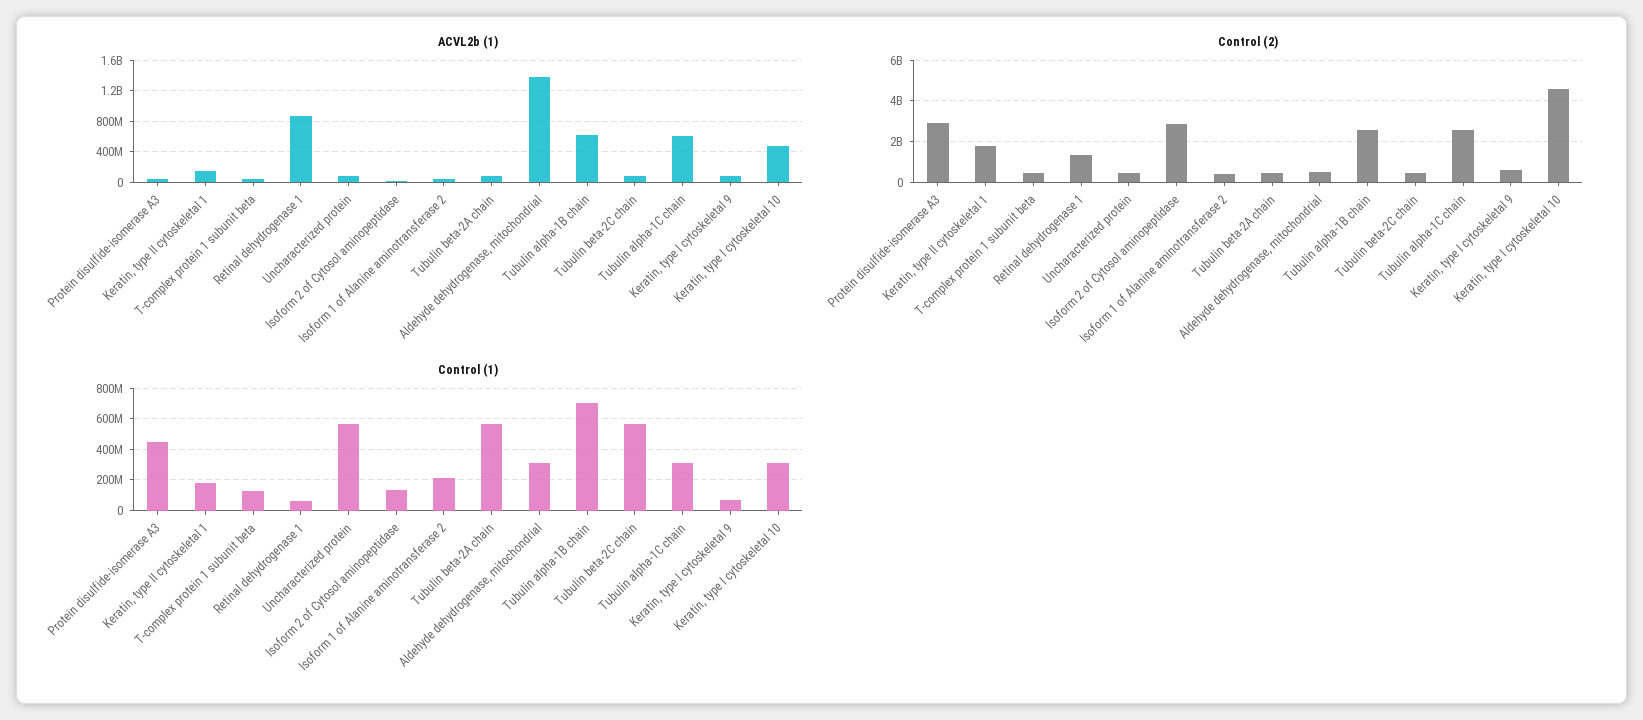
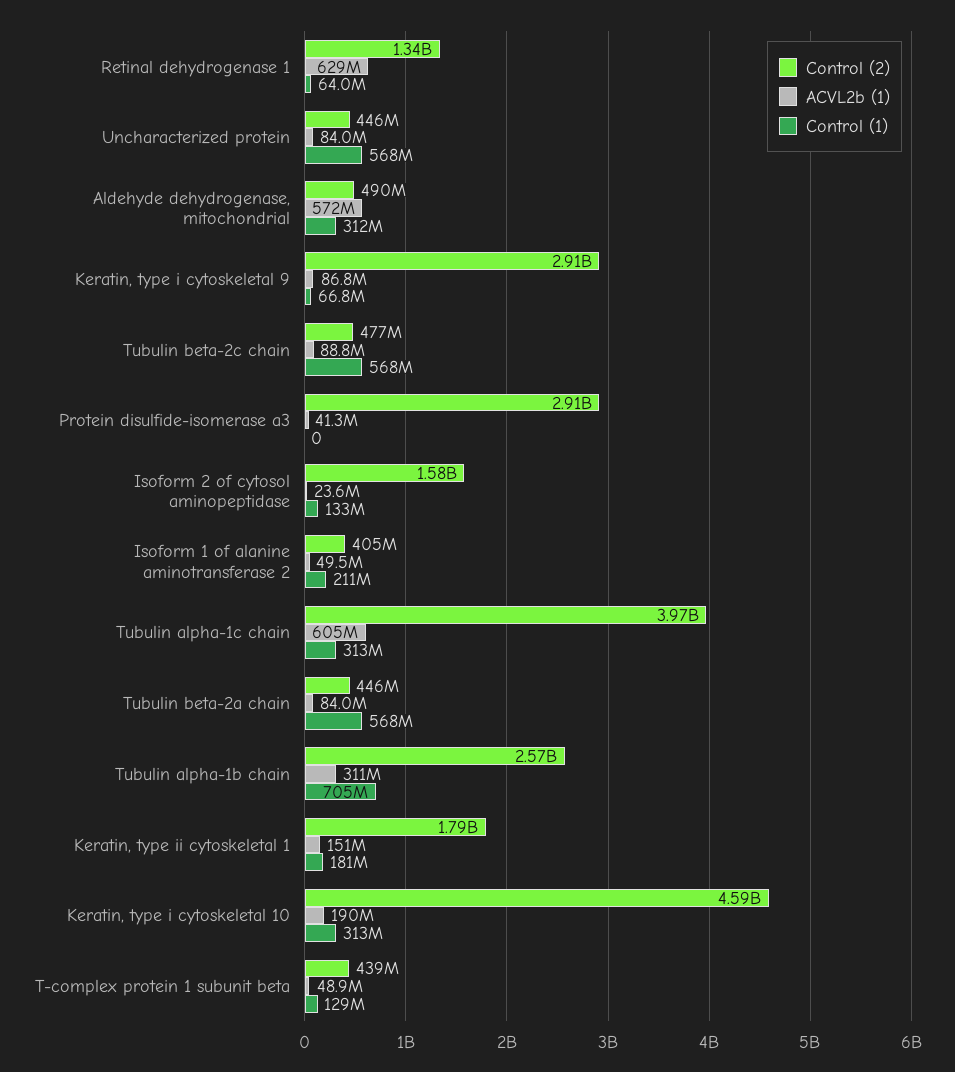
ACVL2b (1), Retinal dehydrogenase 1: 900000000 -> 629000000
ACVL2b (1), Aldehyde dehydrogenase, mitochondrial: 1400000000 -> 572000000
ACVL2b (1), Tubulin alpha-1B chain: 600000000 -> 311000000
ACVL2b (1), Keratin, type I cytoskeletal 10: 500000000 -> 190000000
Control (2), Isoform 2 of Cytosol aminopeptidase: 3000000000 -> 1580000000
Control (2), Tubulin alpha-1C chain: 2500000000 -> 3970000000
Control (2), Keratin, type I cytoskeletal 9: 500000000 -> 2910000000
Control (1), Protein disulfide-isomerase A3: 450000000 -> 0

